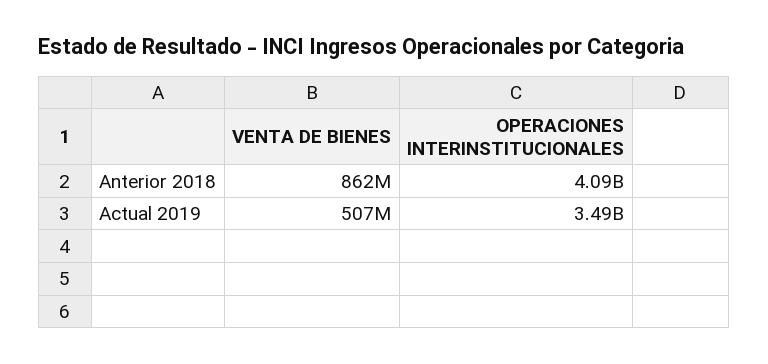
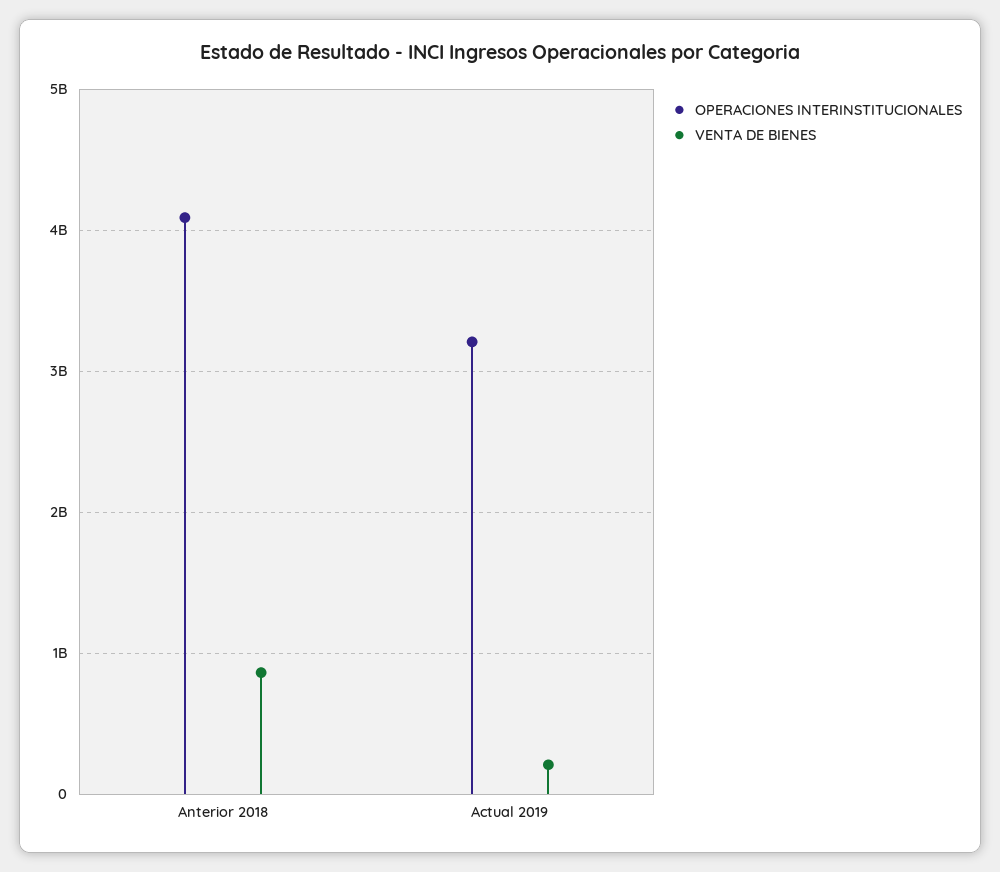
VENTA DE BIENES, Actual 2019: 507000000 -> 200000000
OPERACIONES INTERINSTITUCIONALES, Actual 2019: 3490000000 -> 3200000000

